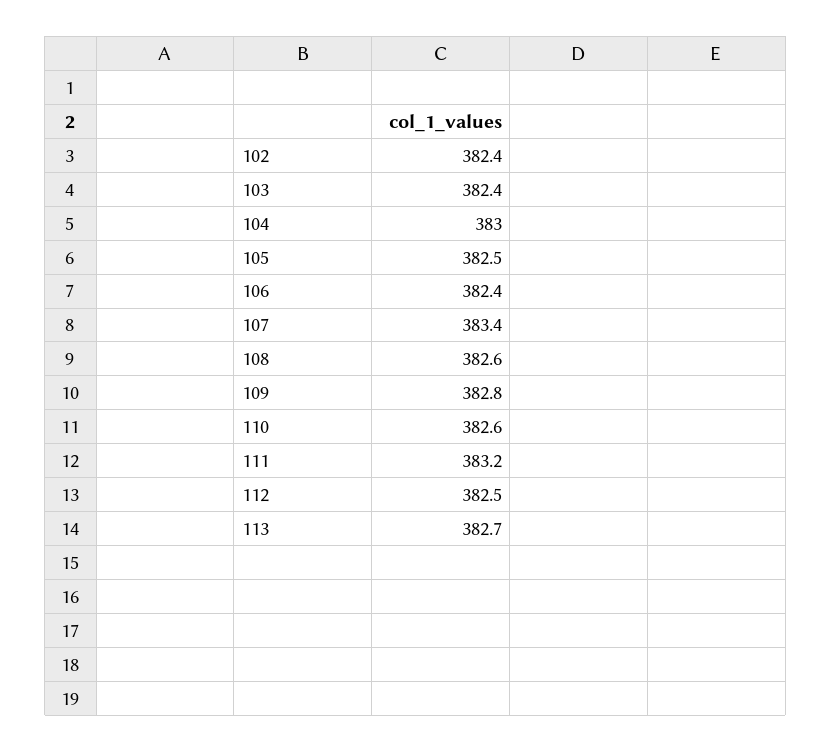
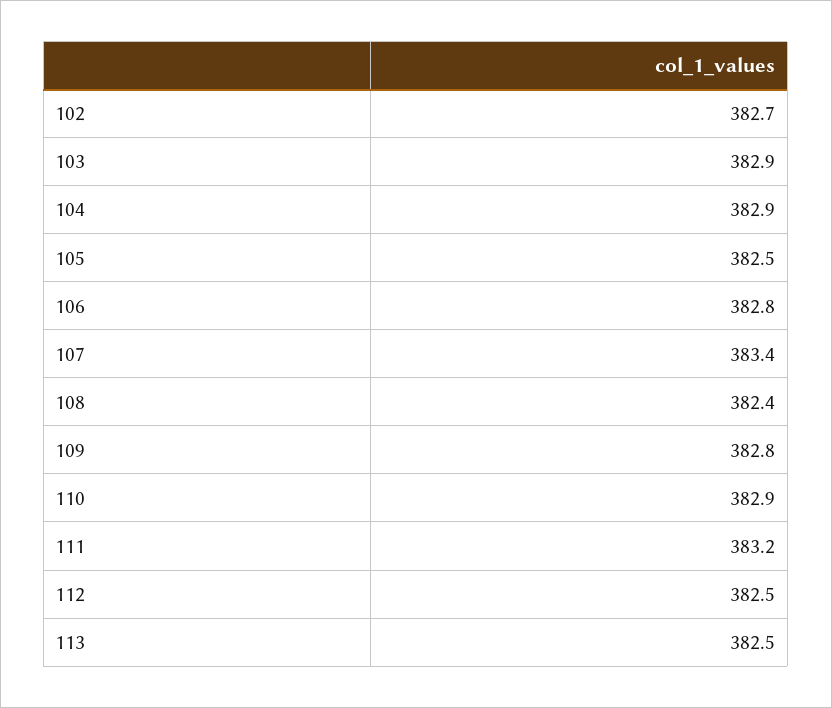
102: 382.4 -> 382.7
103: 382.4 -> 382.9
104: 383 -> 382.9
106: 382.4 -> 382.8
108: 382.6 -> 382.4
110: 382.6 -> 382.9
113: 382.7 -> 382.5

